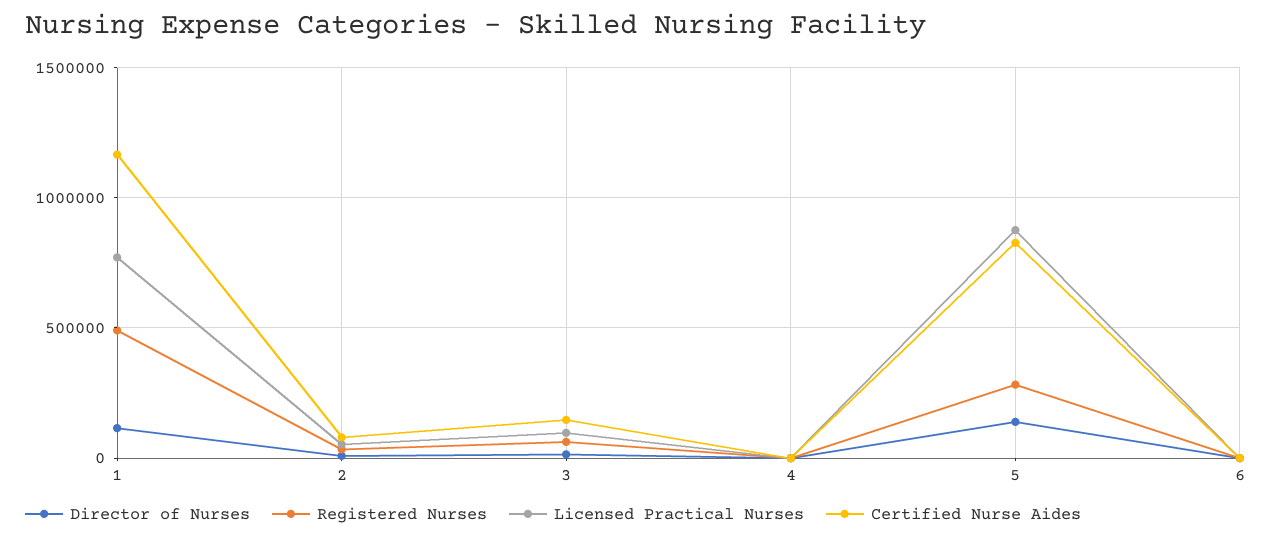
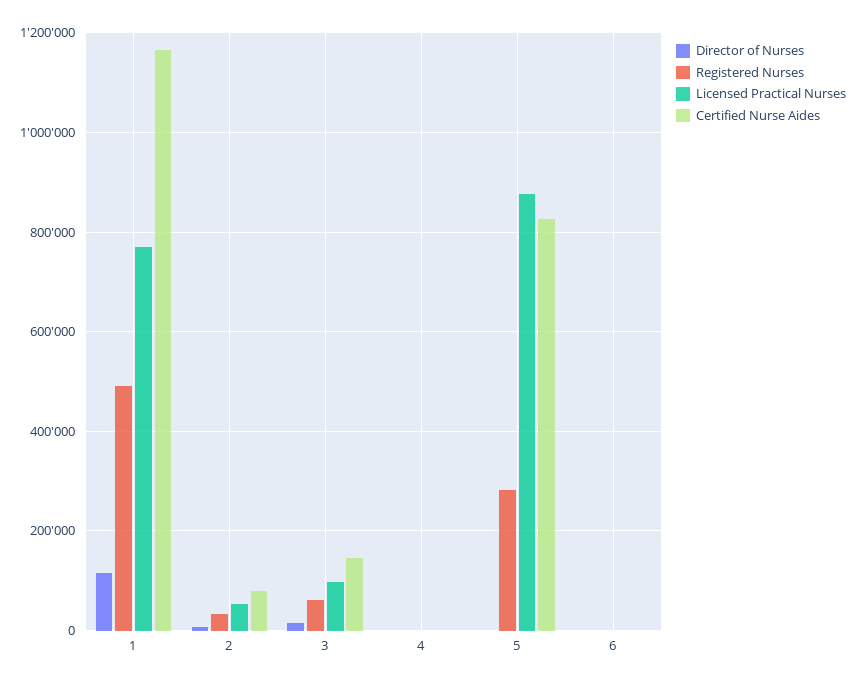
Director of Nurses, 5: 150000 -> 0

